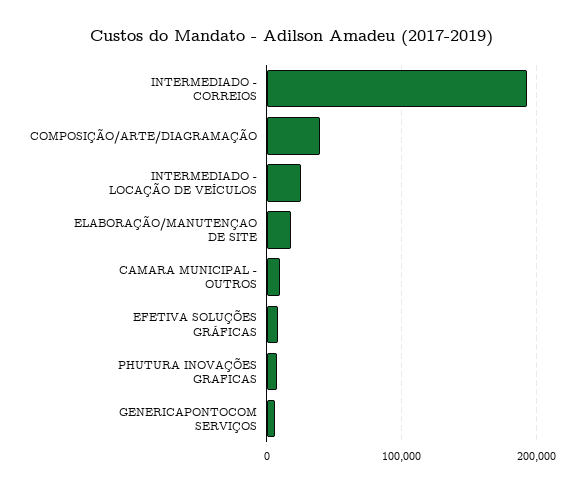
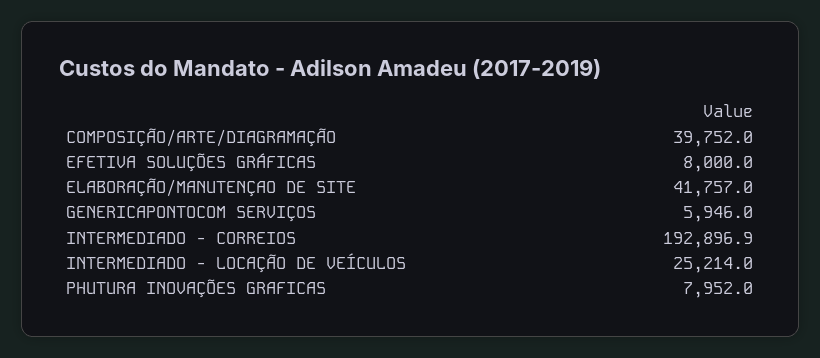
ELABORAÇÃO/MANUTENÇAO DE SITE: 20000 -> 41757
CAMARA MUNICIPAL - OUTROS: 10000 -> none

